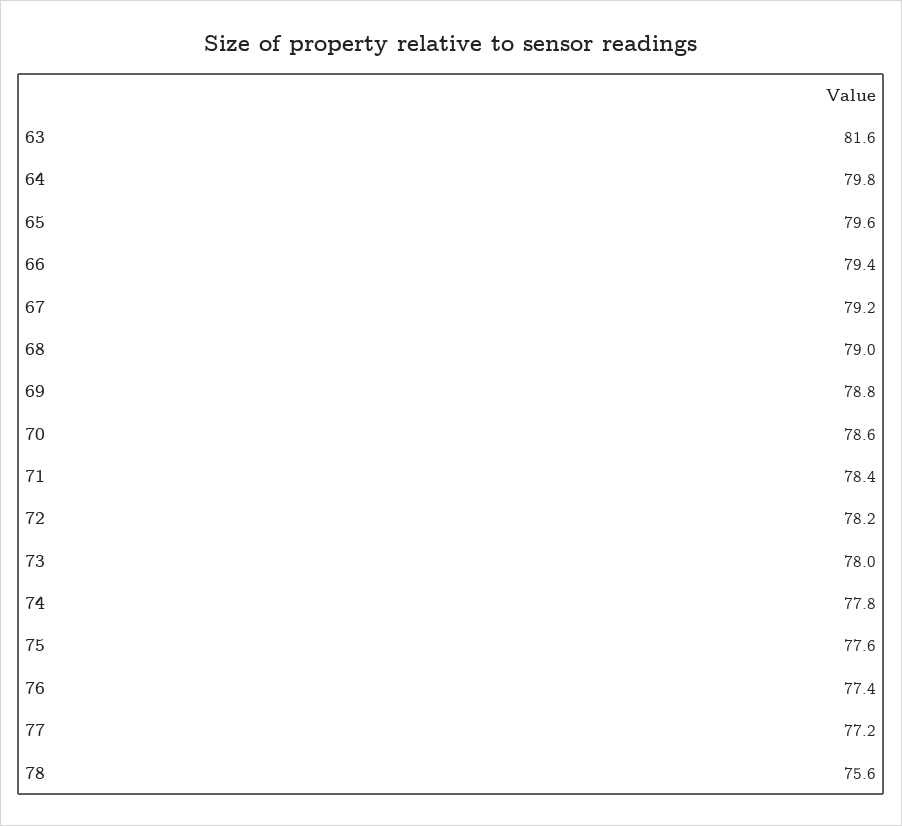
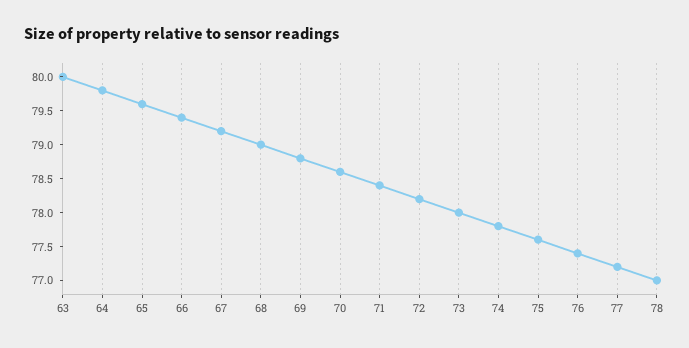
63: 81.6 -> 80
78: 75.6 -> 77

